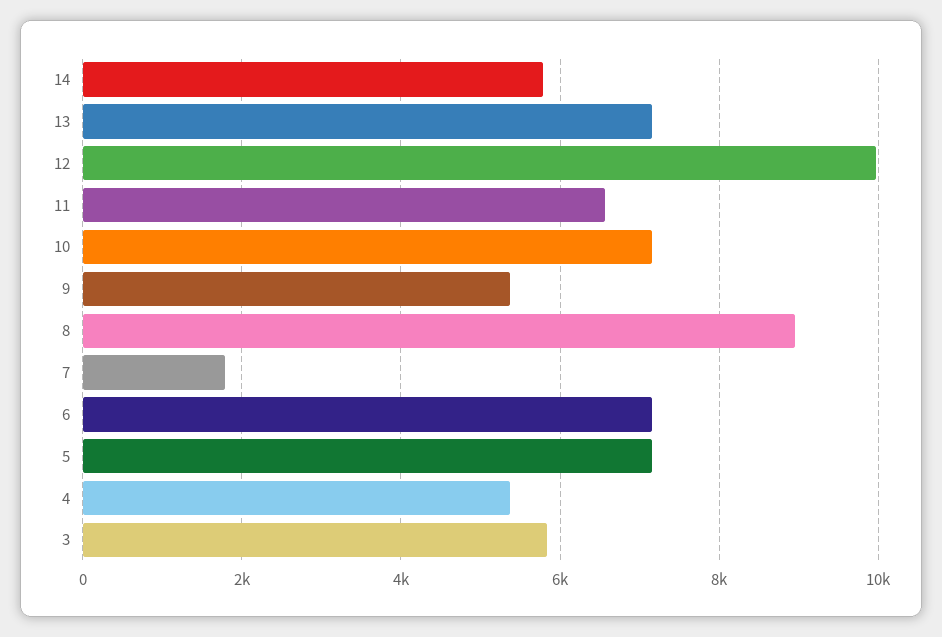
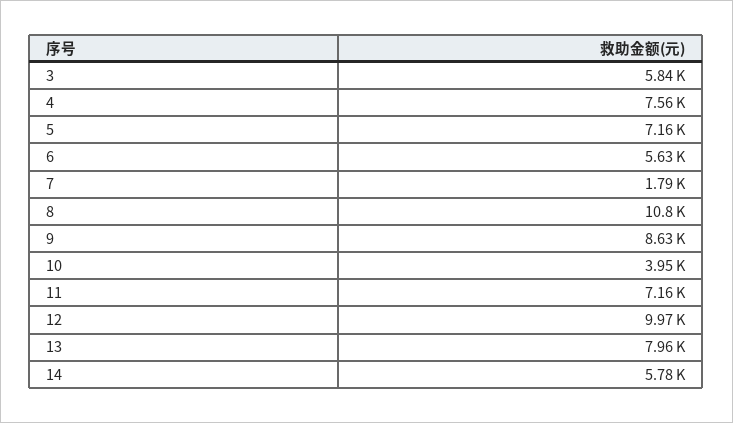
13: 7200 -> 7960
11: 6600 -> 7160
10: 7200 -> 3950
9: 5400 -> 8630
8: 9000 -> 10800
6: 7200 -> 5630
4: 5400 -> 7560

